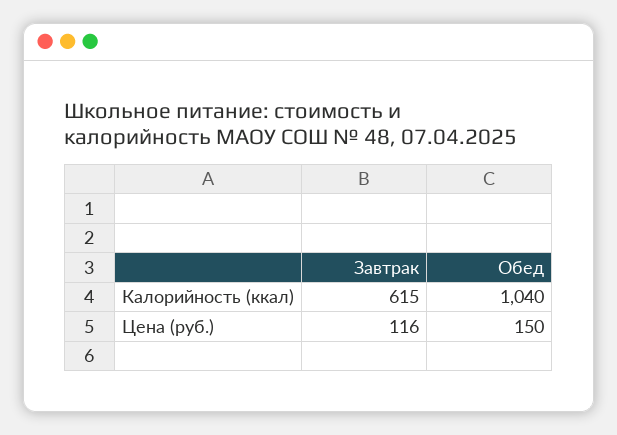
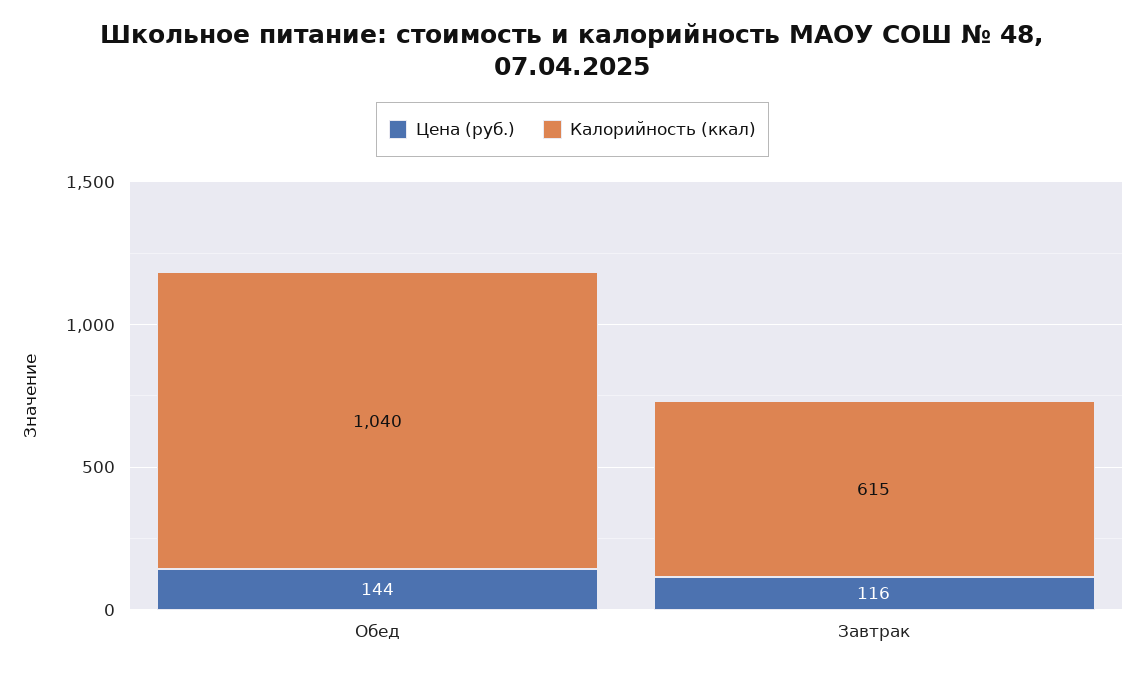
Цена (руб.), Обед: 150 -> 144

